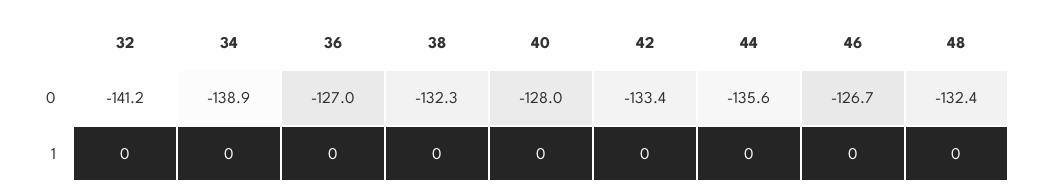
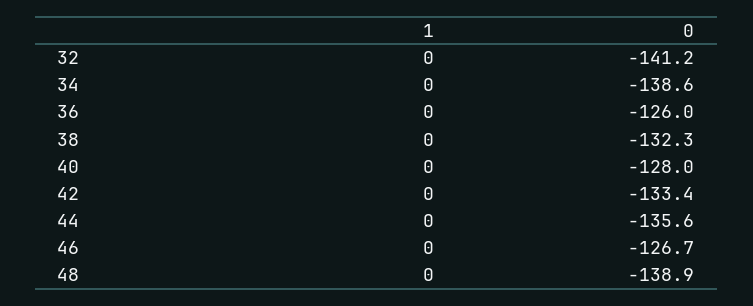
34, 0: -138.9 -> -138.6
36, 0: -127 -> -126
48, 0: -132.4 -> -138.9

